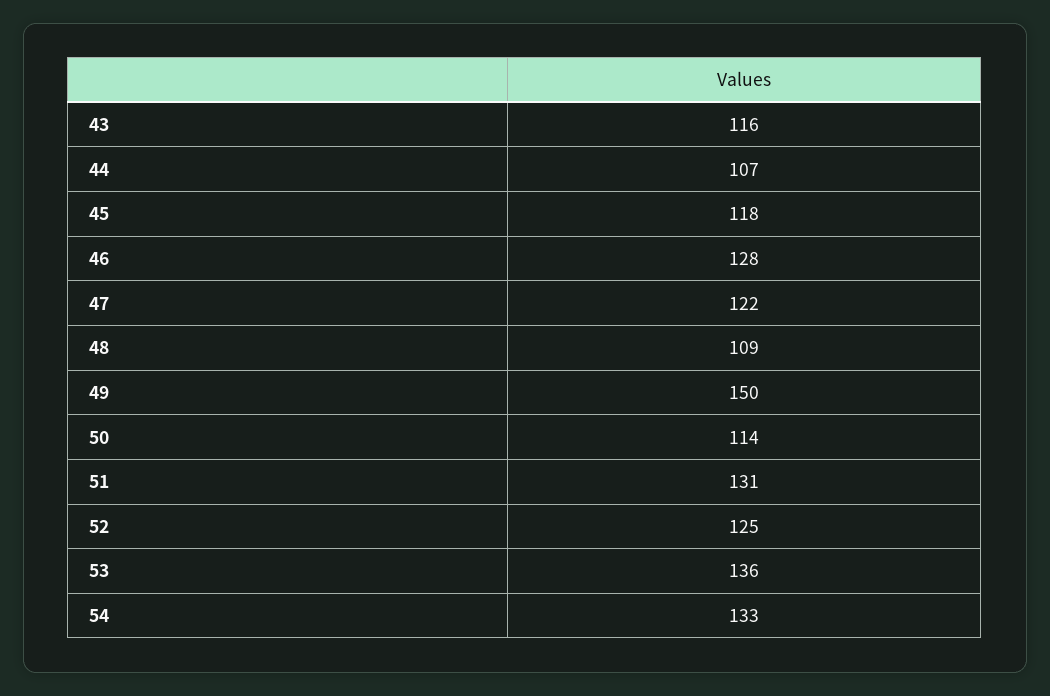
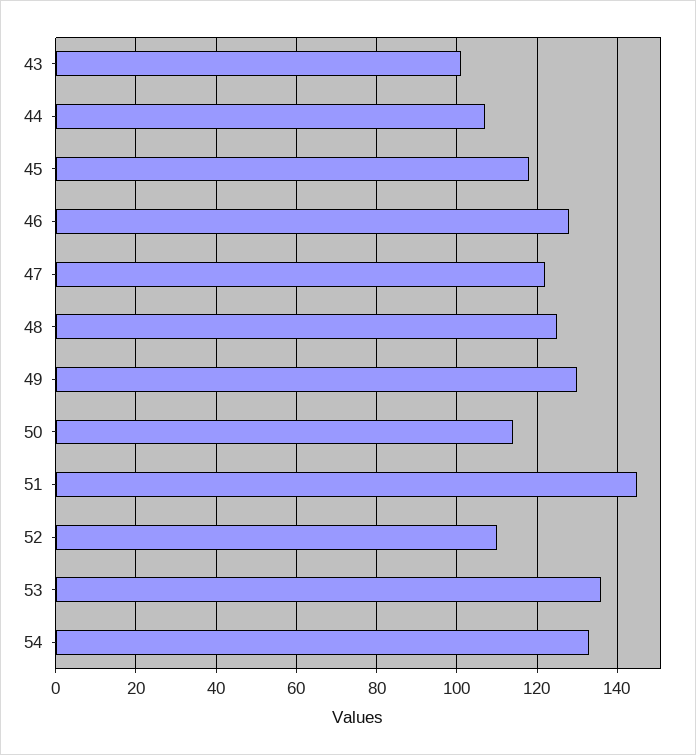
43: 116 -> 100
48: 109 -> 125
49: 150 -> 130
51: 131 -> 145
52: 125 -> 110

